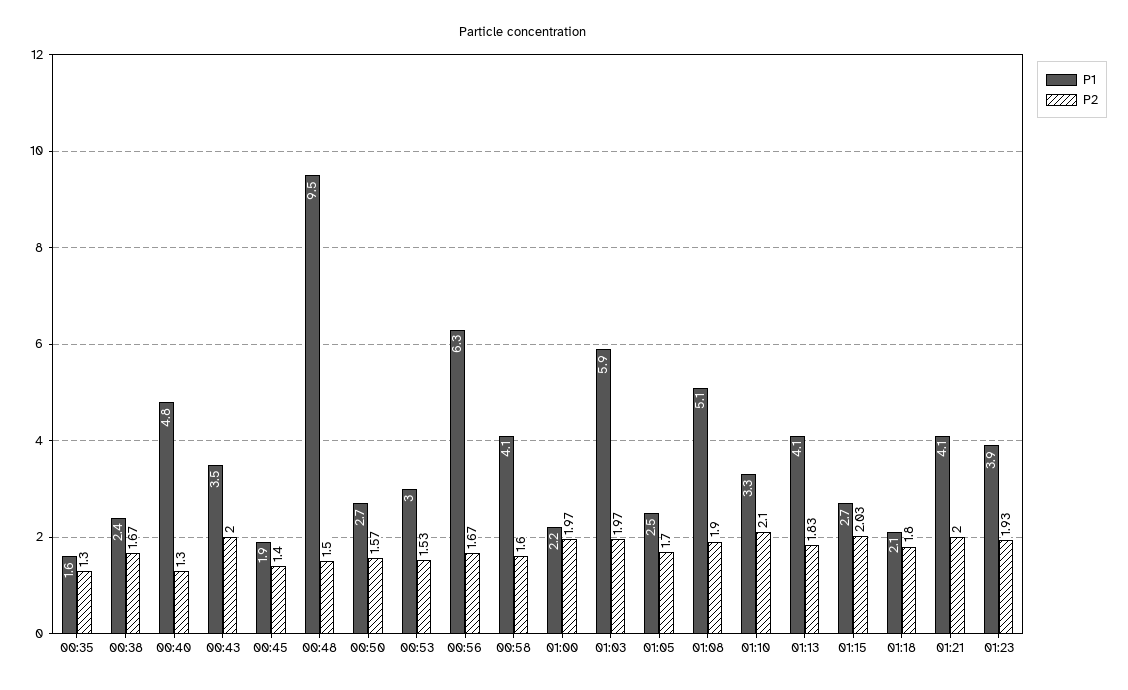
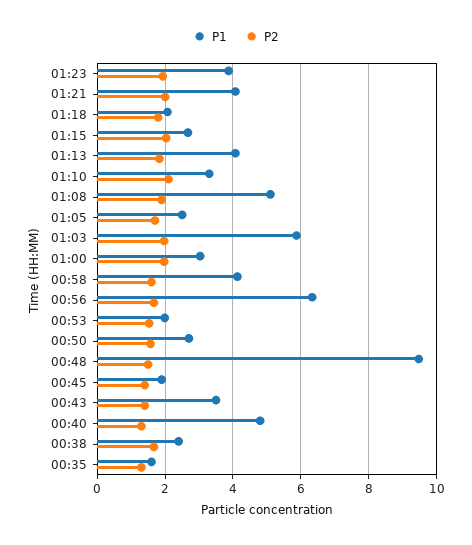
P2, 00:43: 2 -> 1.4
P1, 00:53: 3 -> 2
P1, 01:00: 2.2 -> 3

